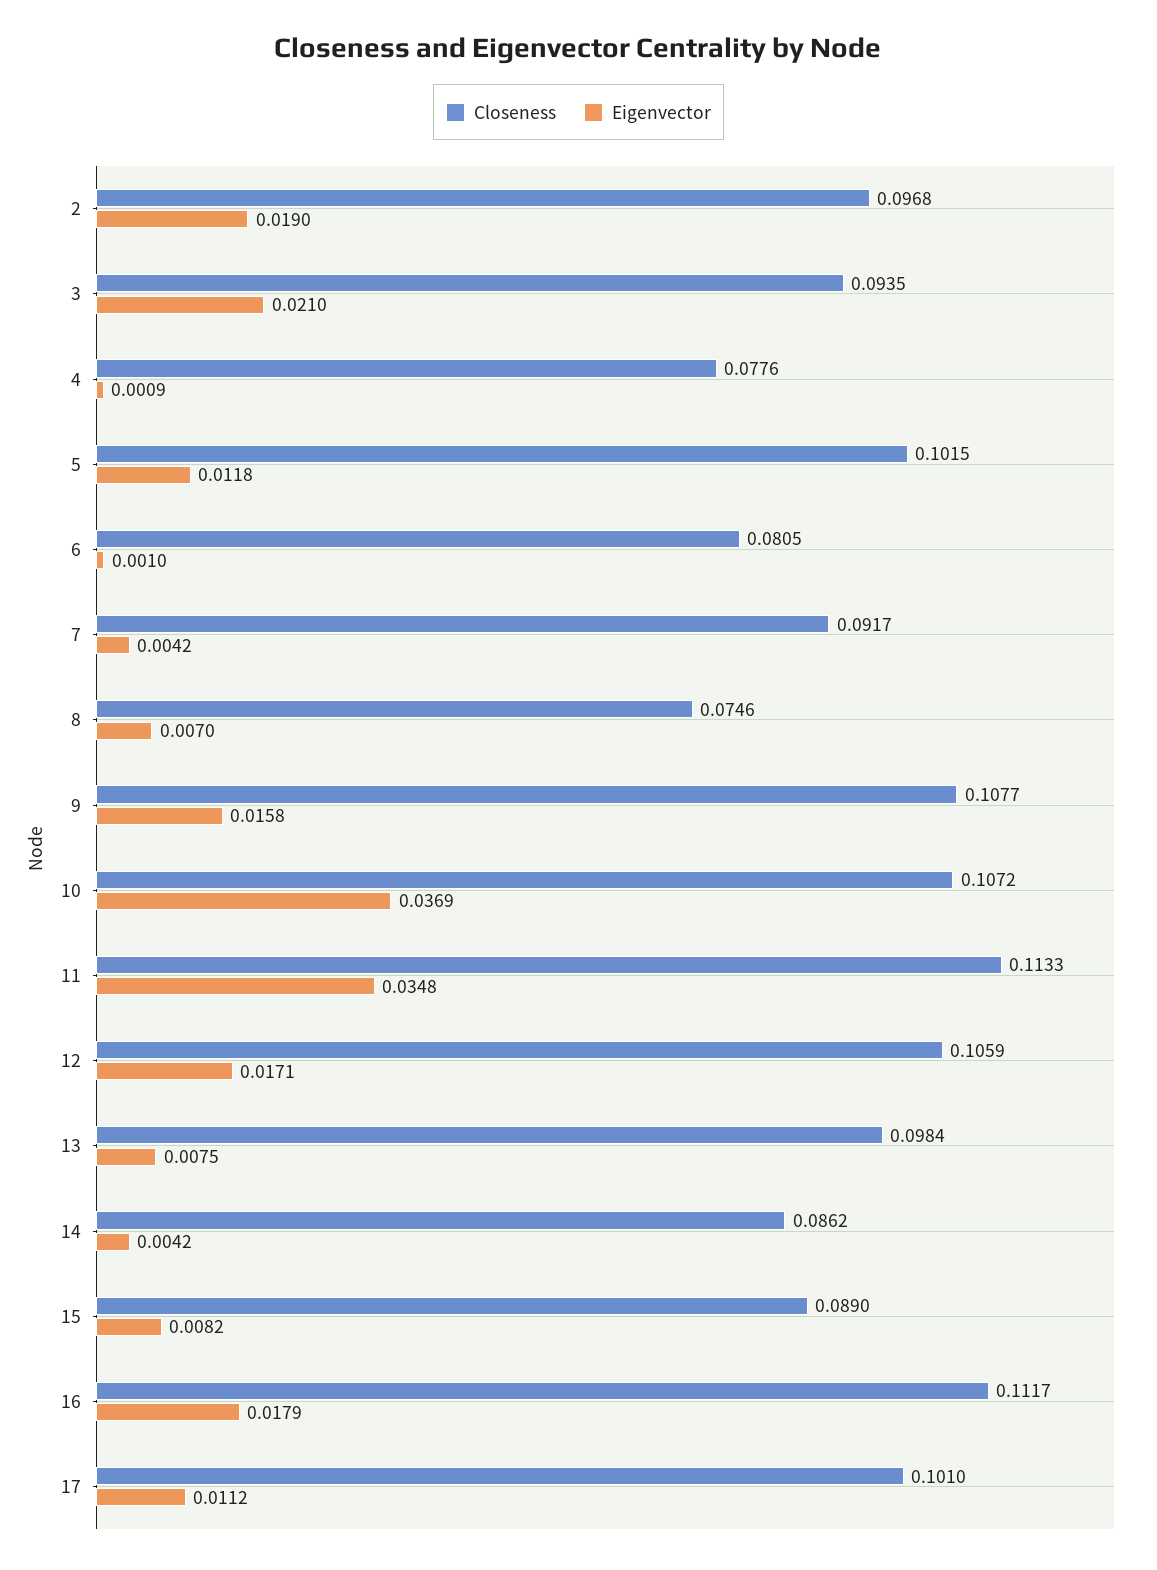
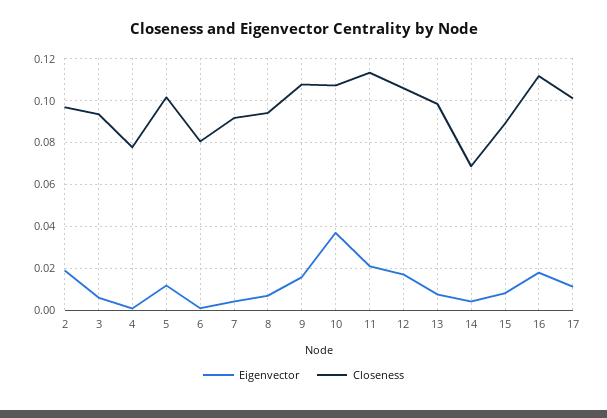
Eigenvector, 3: 0.021 -> 0.005
Closeness, 8: 0.0746 -> 0.095
Eigenvector, 11: 0.0348 -> 0.02
Closeness, 14: 0.0862 -> 0.07

